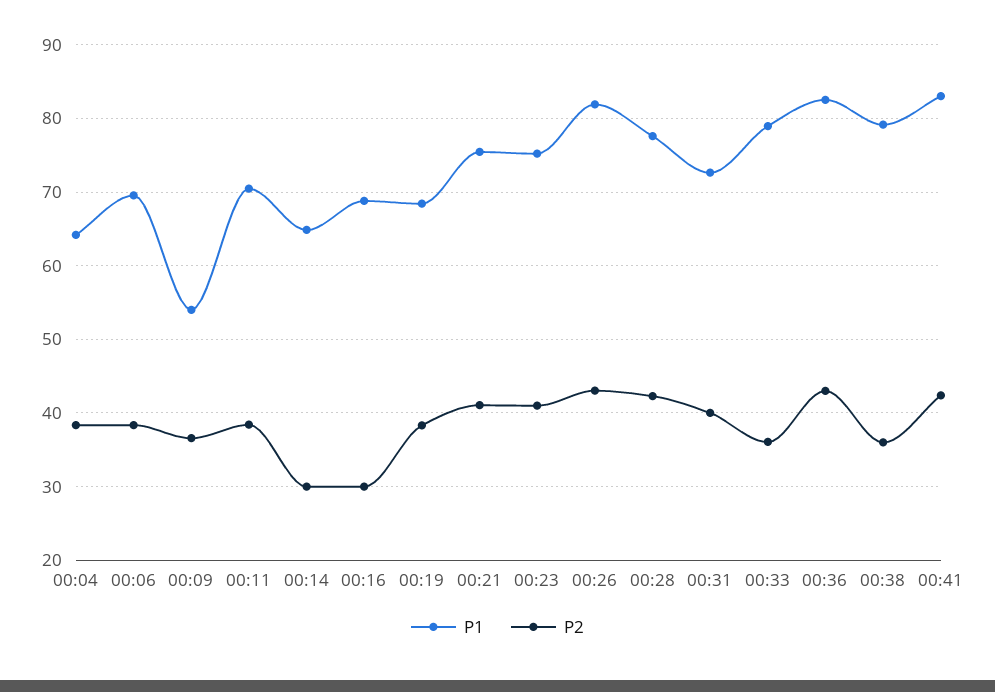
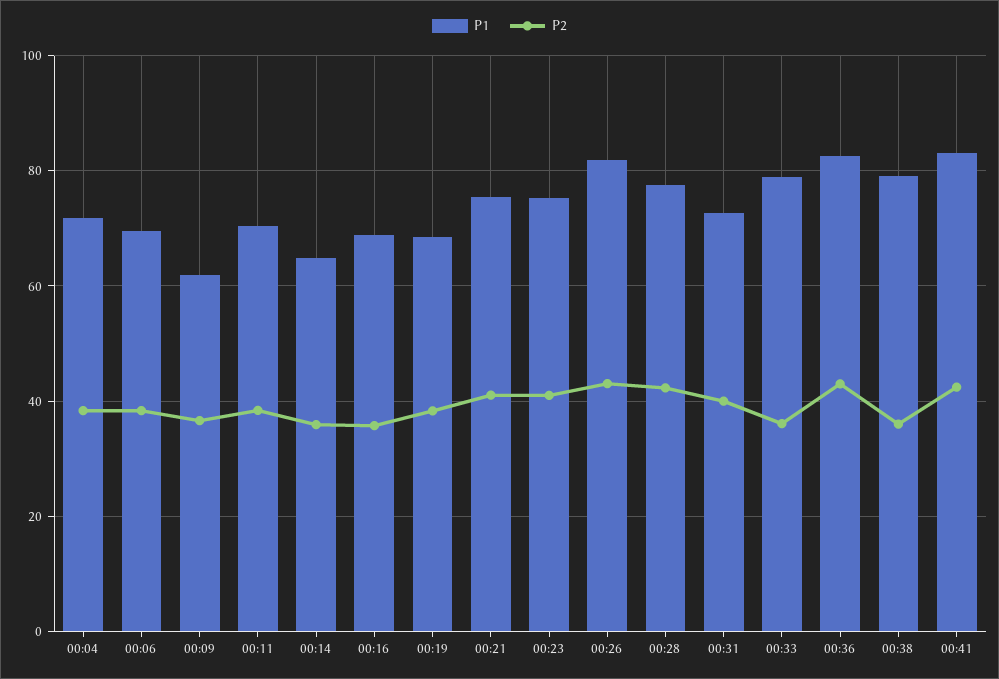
P1, 00:04: 64 -> 72
P1, 00:09: 54 -> 62
P2, 00:14: 30 -> 36
P2, 00:16: 30 -> 36

